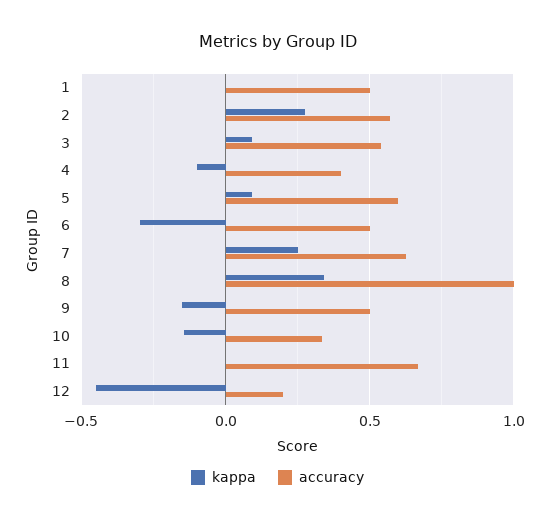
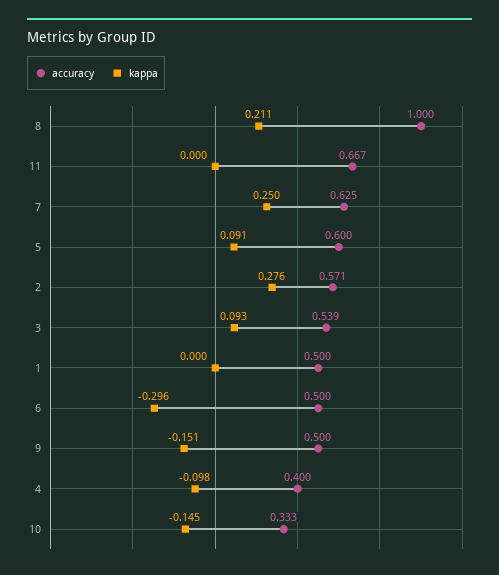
kappa, 8: 0.35 -> 0.211
kappa, 12: -0.45 -> none
accuracy, 12: 0.2 -> none

